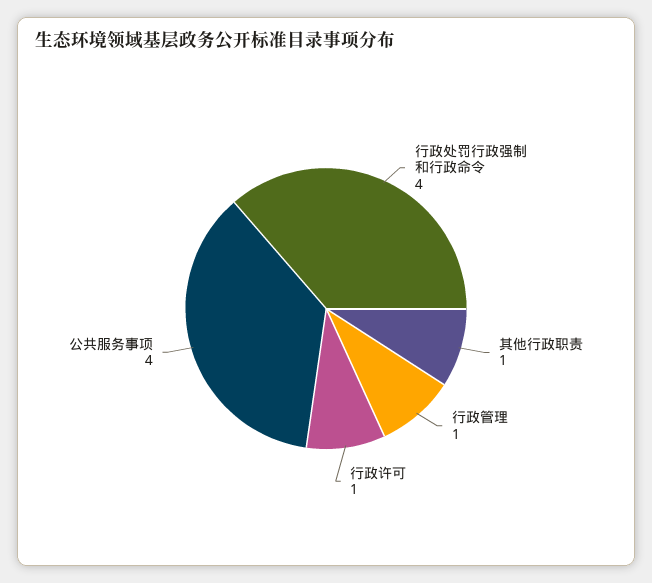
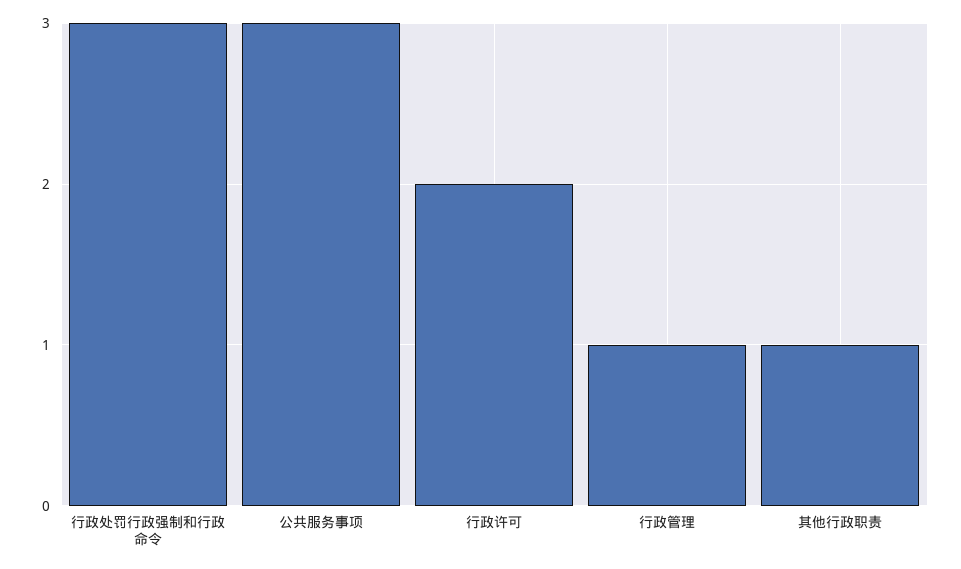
行政处罚行政强制和行政命令: 4 -> 3
行政许可: 1 -> 2
公共服务事项: 4 -> 3

